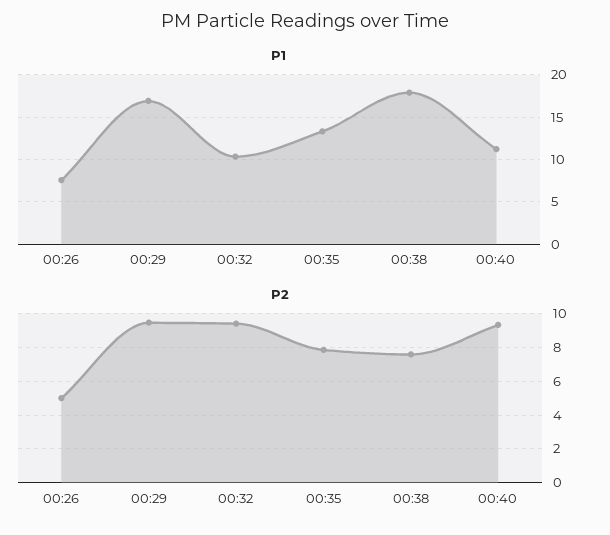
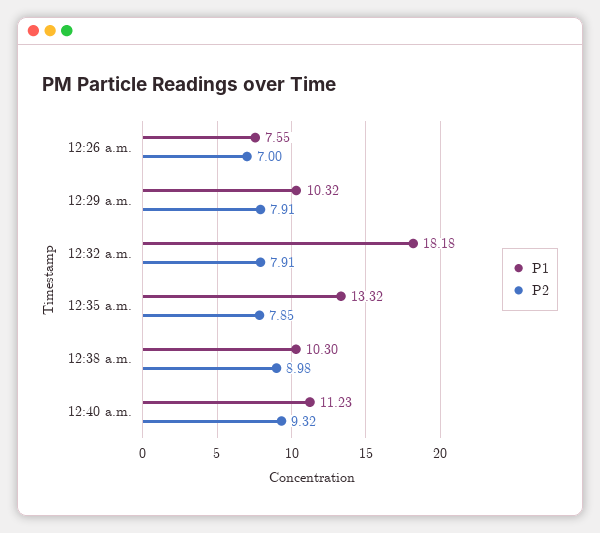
P1, 00:29: 17 -> 10.32
P1, 00:32: 10 -> 18.18
P1, 00:38: 18 -> 10.3
P2, 00:26: 5 -> 7
P2, 00:29: 9.5 -> 7.91
P2, 00:32: 9.5 -> 7.91
P2, 00:38: 7.5 -> 8.98

